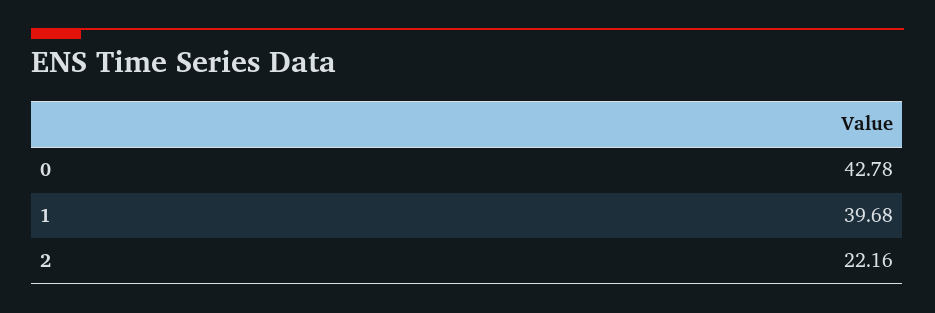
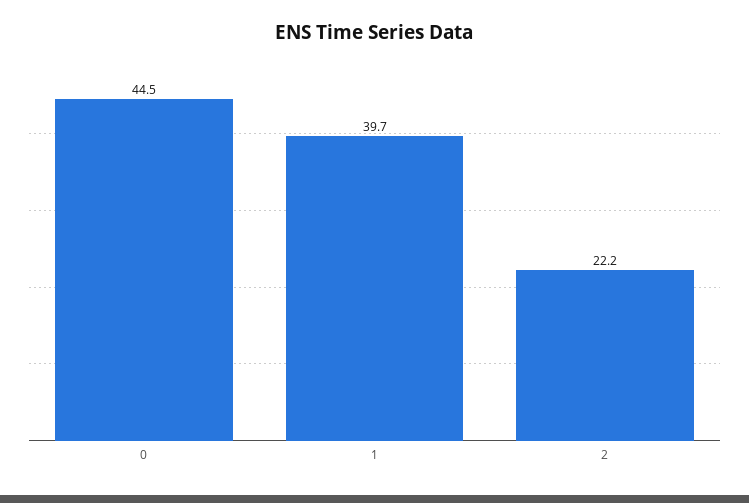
0: 42.78 -> 44.5

